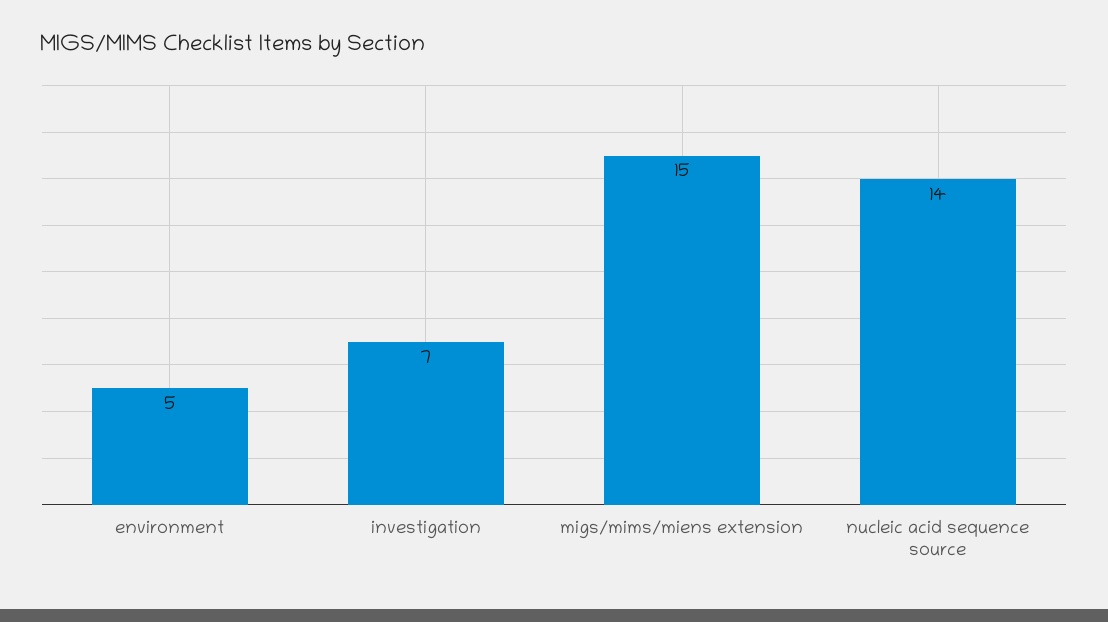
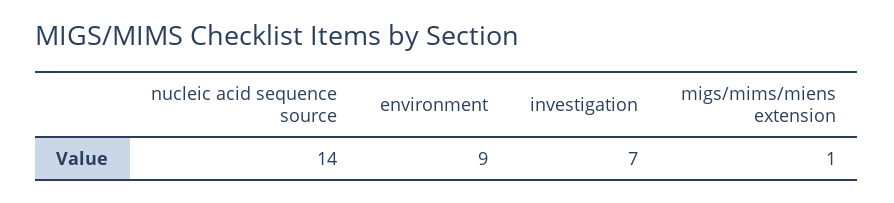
environment: 5 -> 9
migs/mims/miens extension: 15 -> 1

